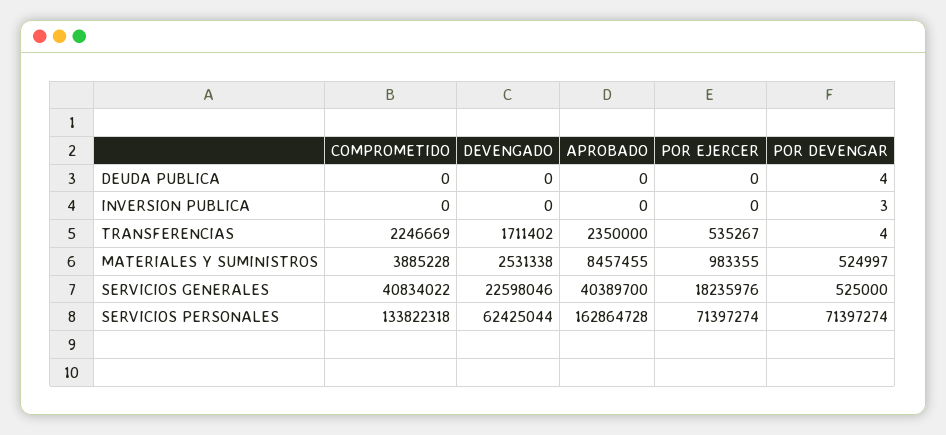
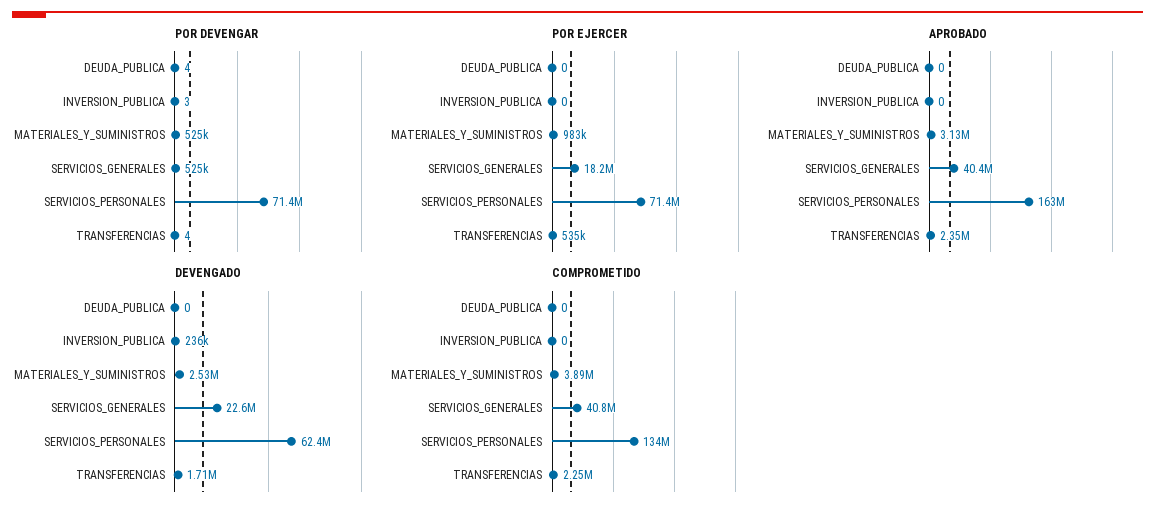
DEVENGADO, INVERSION PUBLICA: 0 -> 236000
APROBADO, MATERIALES Y SUMINISTROS: 8457455 -> 3130000

